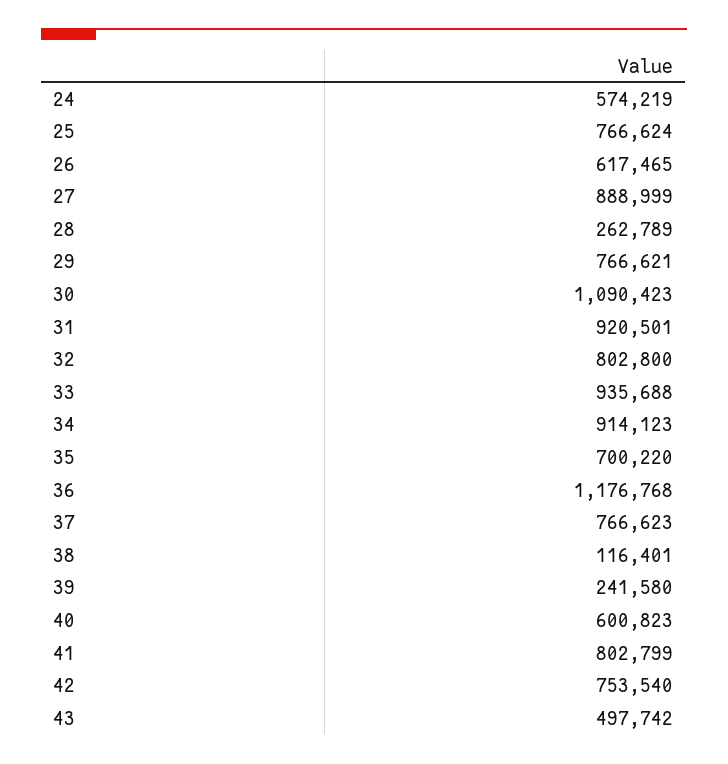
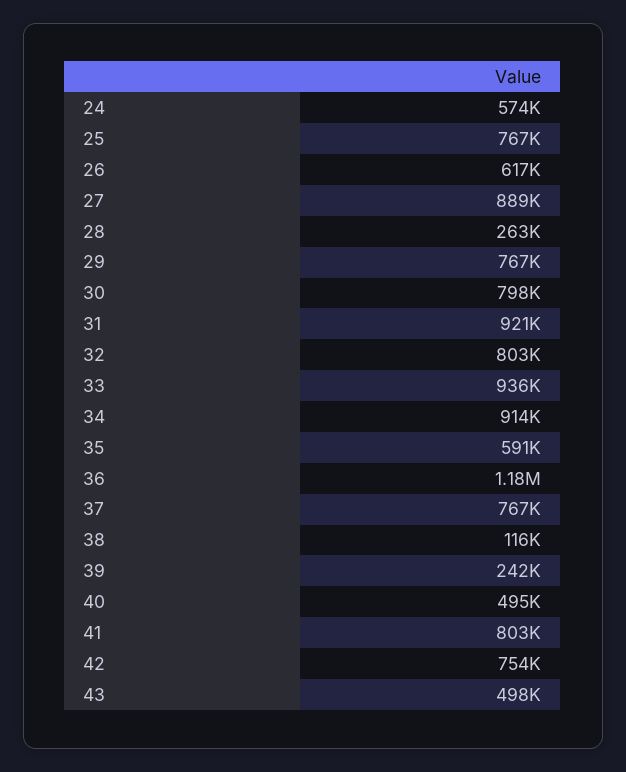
30: 1090423 -> 798000
35: 700220 -> 591000
40: 600823 -> 495000

